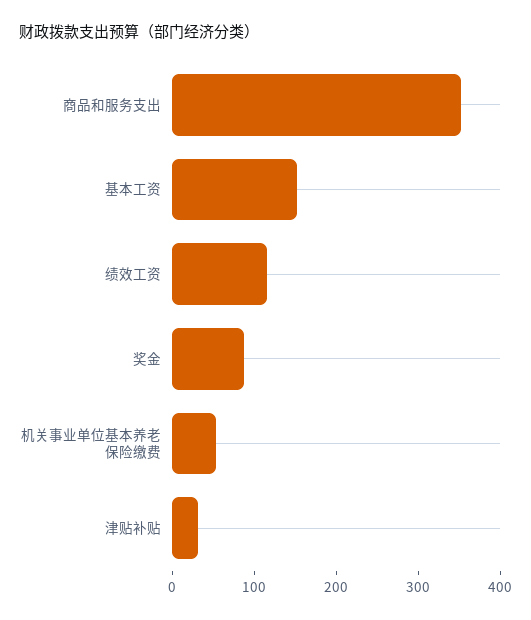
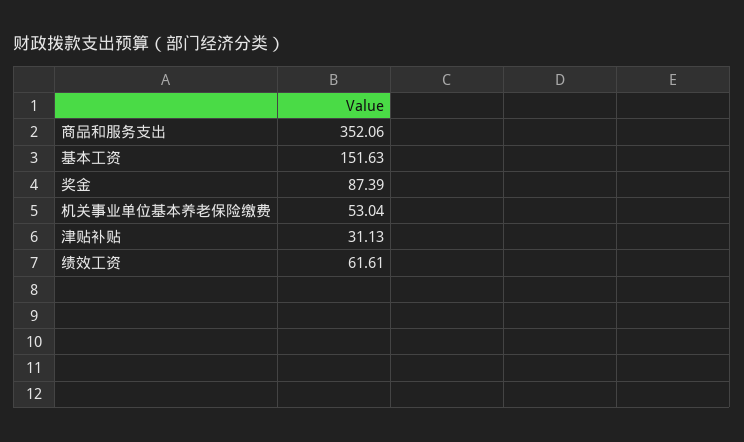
绩效工资: 120 -> 61.61

